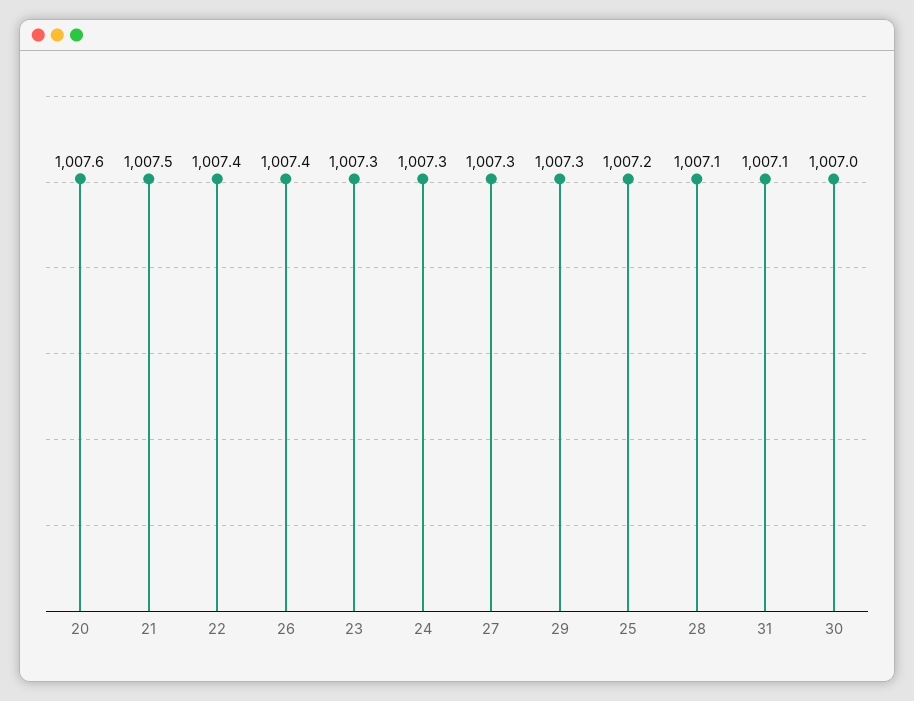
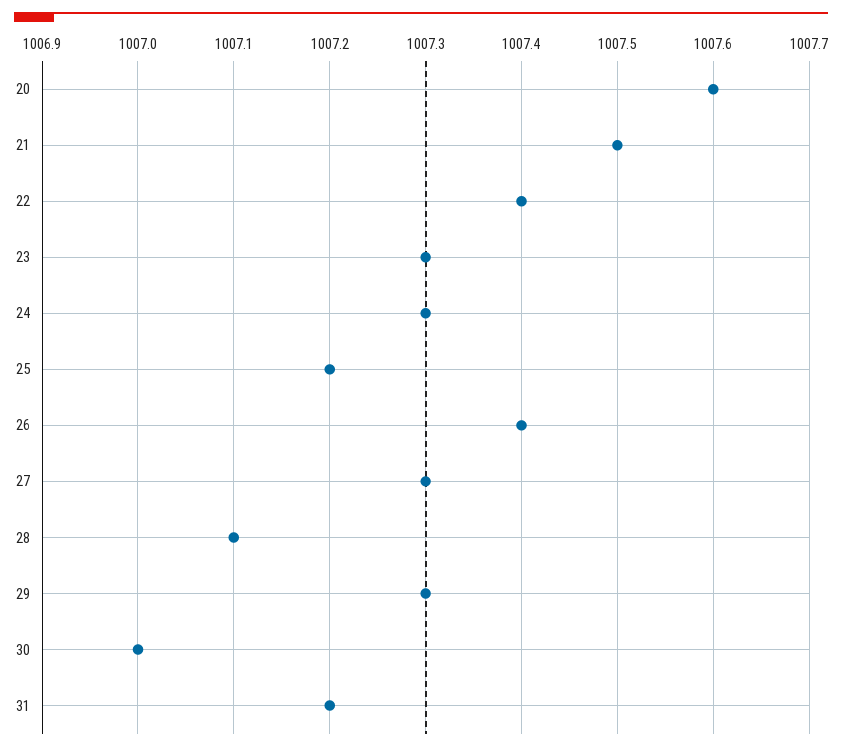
31: 1007.1 -> 1007.2

